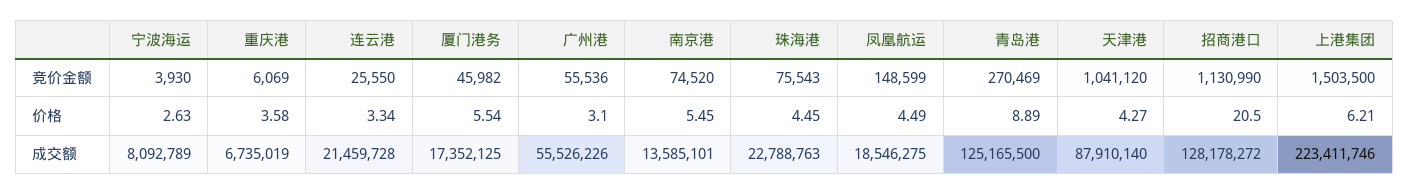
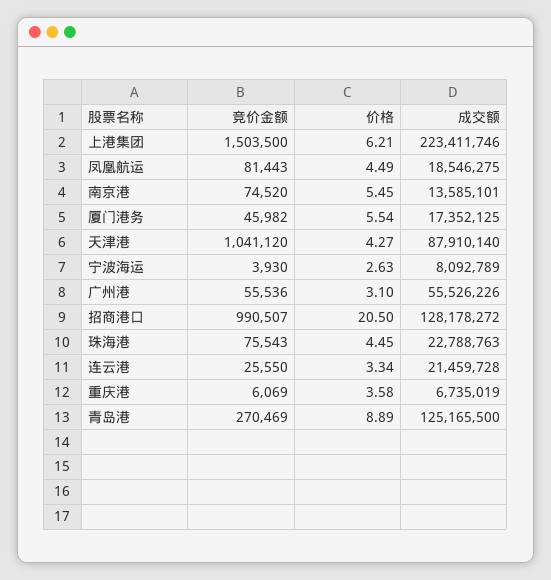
凤凰航运, 竞价金额: 148599 -> 81443
招商港口, 竞价金额: 1130990 -> 990507

